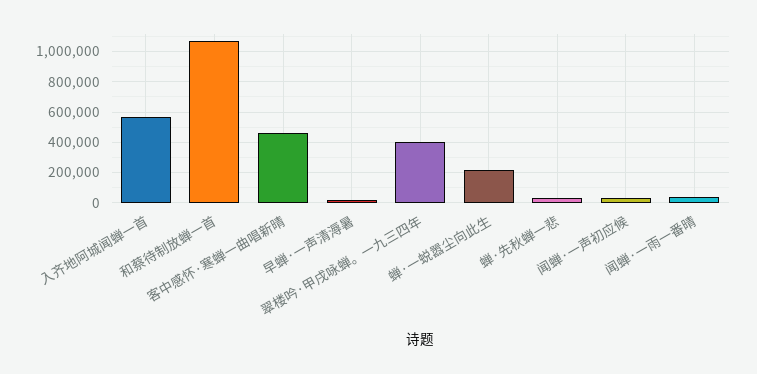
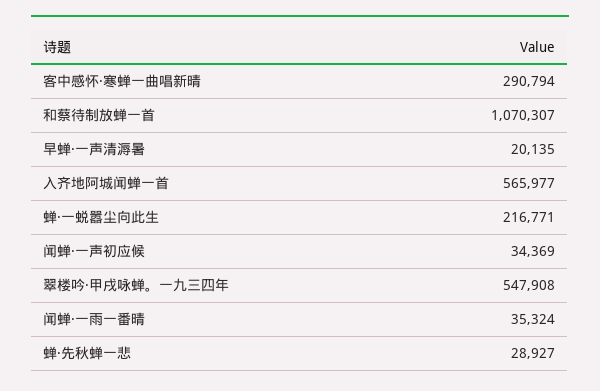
客中感怀·寒蝉一曲唱新晴: 450000 -> 290794
翠楼吟·甲戌咏蝉。一九三四年: 400000 -> 547908

